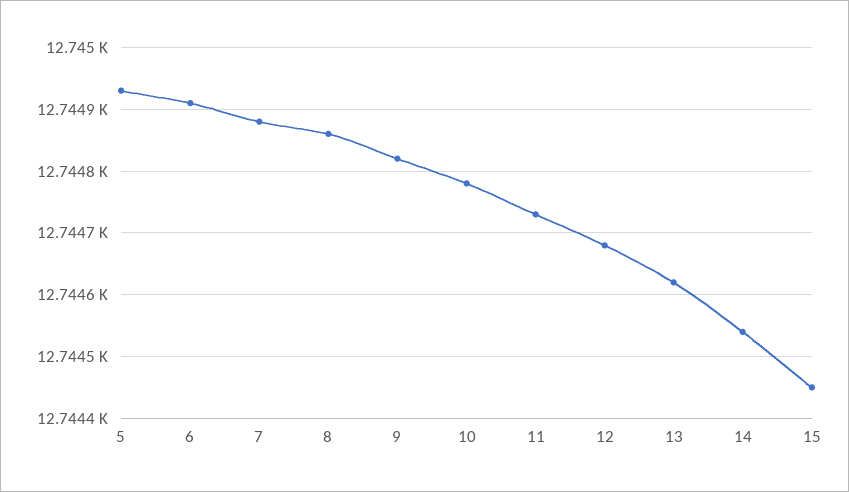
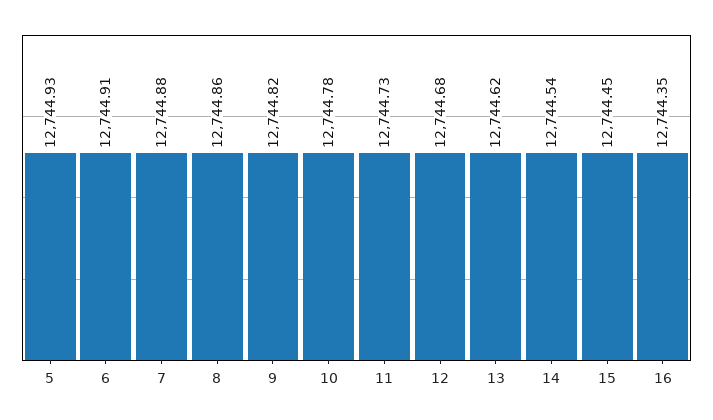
16: none -> 12744.35

